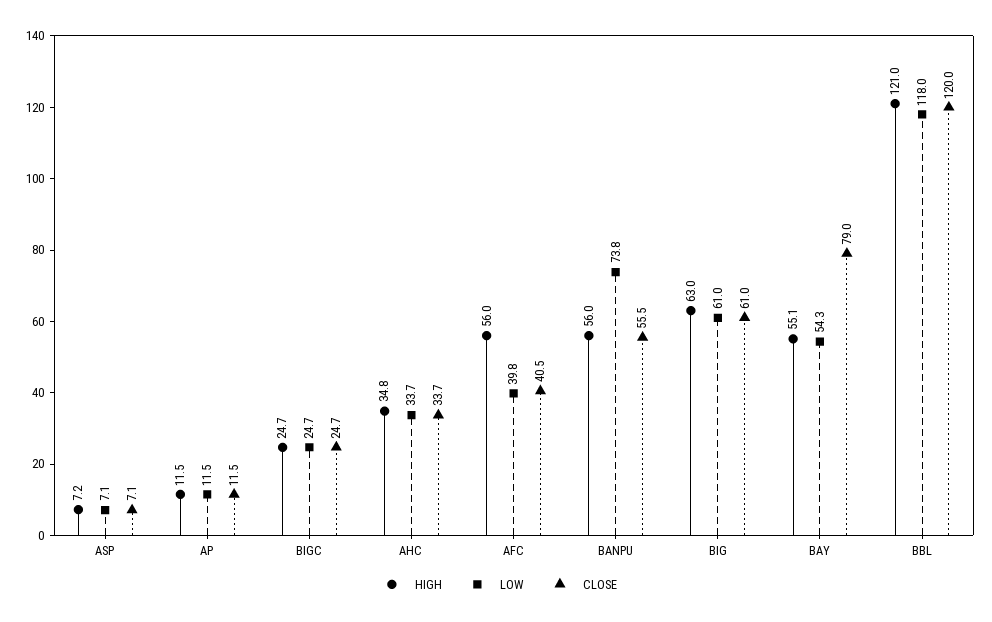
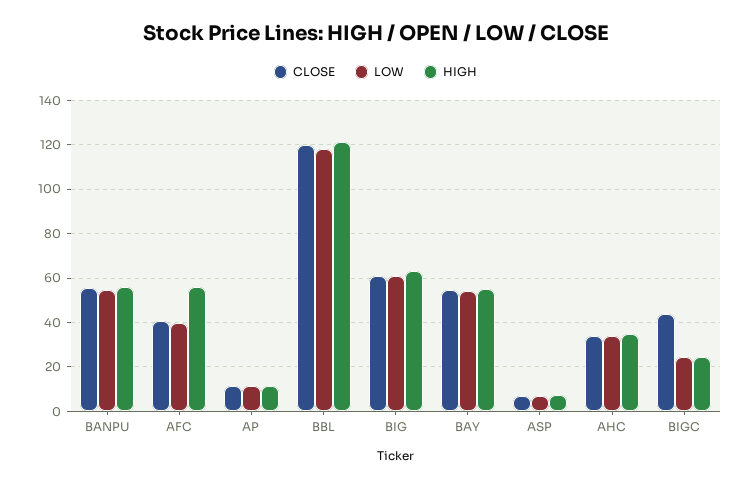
CLOSE, BIGC: 24.7 -> 45
LOW, BANPU: 73.8 -> 55
CLOSE, BAY: 79 -> 55

